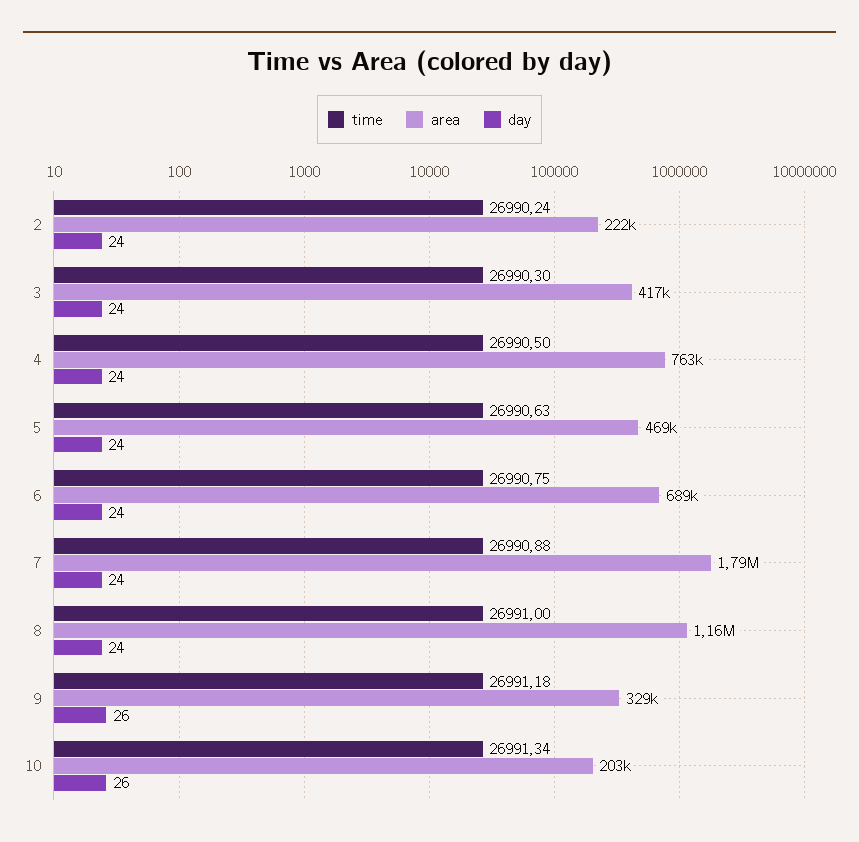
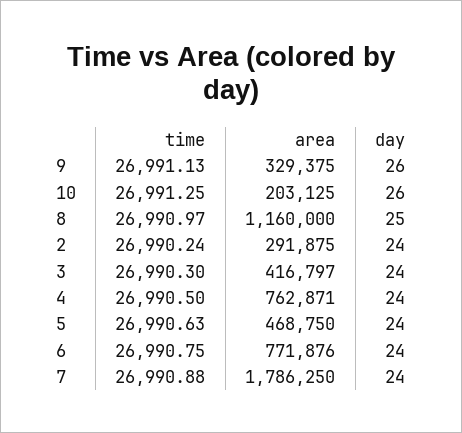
area, 2: 222000 -> 291875
area, 6: 689000 -> 771876
time, 8: 26991 -> 26990.97
day, 8: 24 -> 25
time, 9: 26991.18 -> 26991.13
time, 10: 26991.34 -> 26991.25

